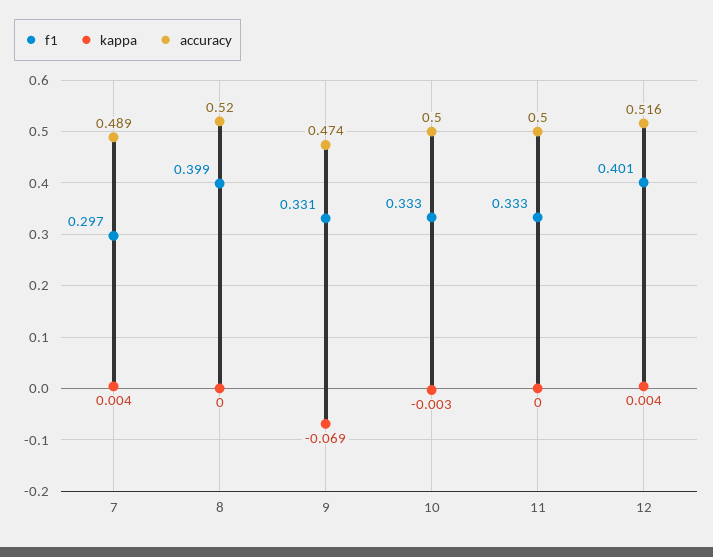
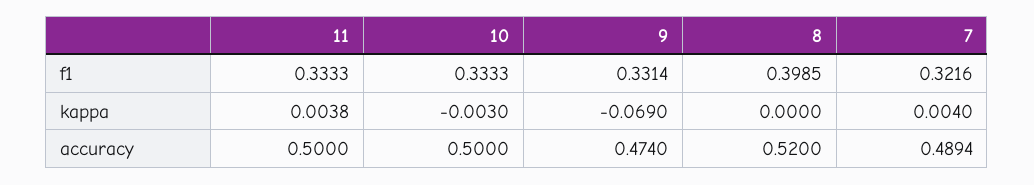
f1, 7: 0.297 -> 0.3216
kappa, 11: 0 -> 0.0038
f1, 12: 0.401 -> none
kappa, 12: 0.004 -> none
accuracy, 12: 0.516 -> none

